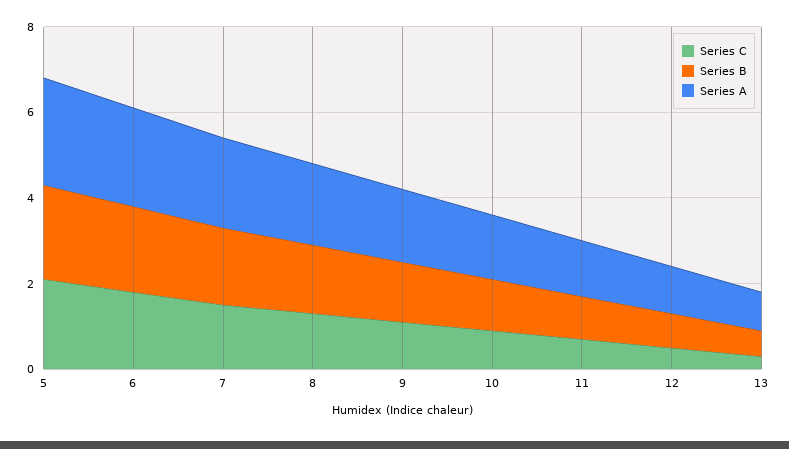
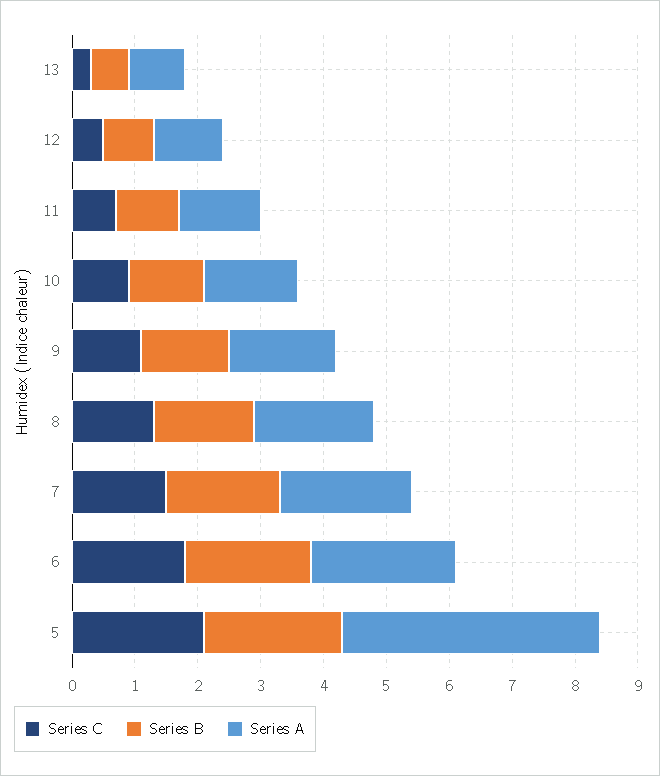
Series A, 5: 2.5 -> 4

